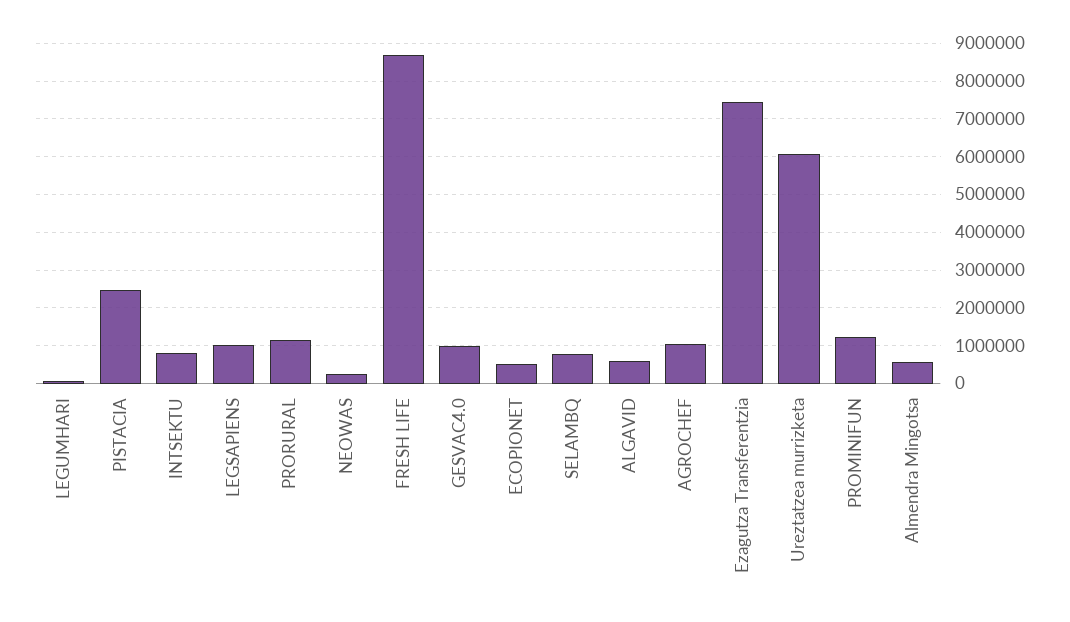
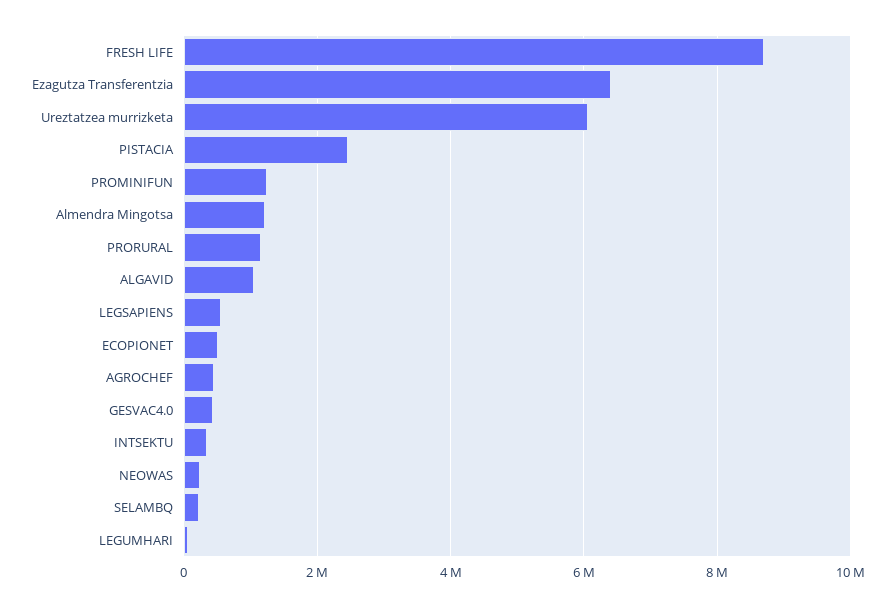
INTSEKTU: 800000 -> 400000
LEGSAPIENS: 1000000 -> 600000
GESVAC4.0: 1000000 -> 400000
SELAMBQ: 800000 -> 200000
ALGAVID: 600000 -> 1000000
AGROCHEF: 1000000 -> 400000
Ezagutza Transferentzia: 7400000 -> 6400000
Almendra Mingotsa: 600000 -> 1200000

